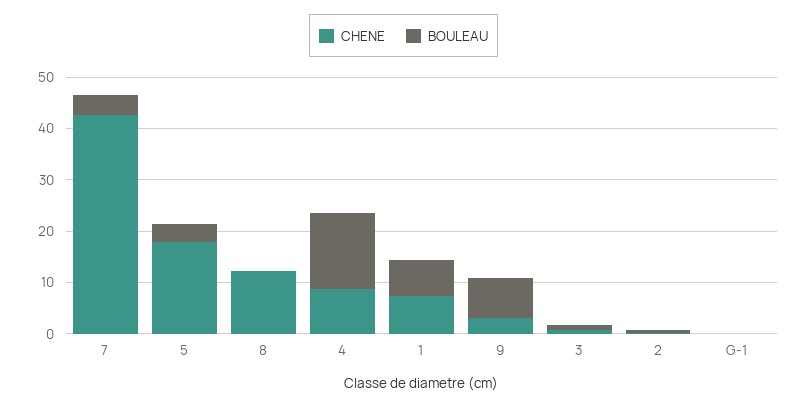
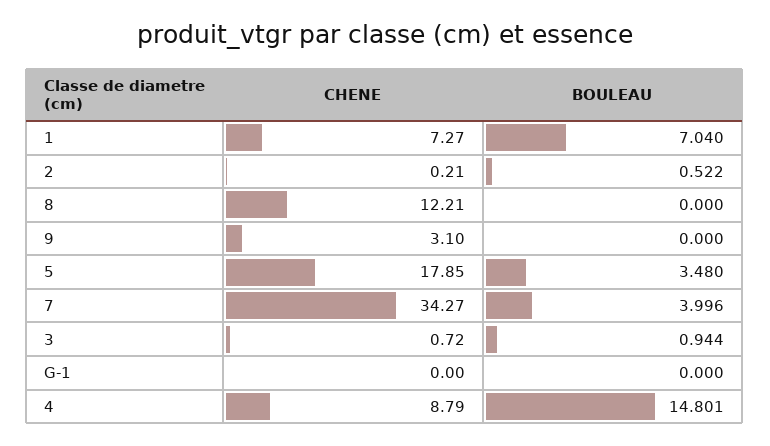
CHENE, 7: 42 -> 34.27
BOULEAU, 9: 8 -> 0

